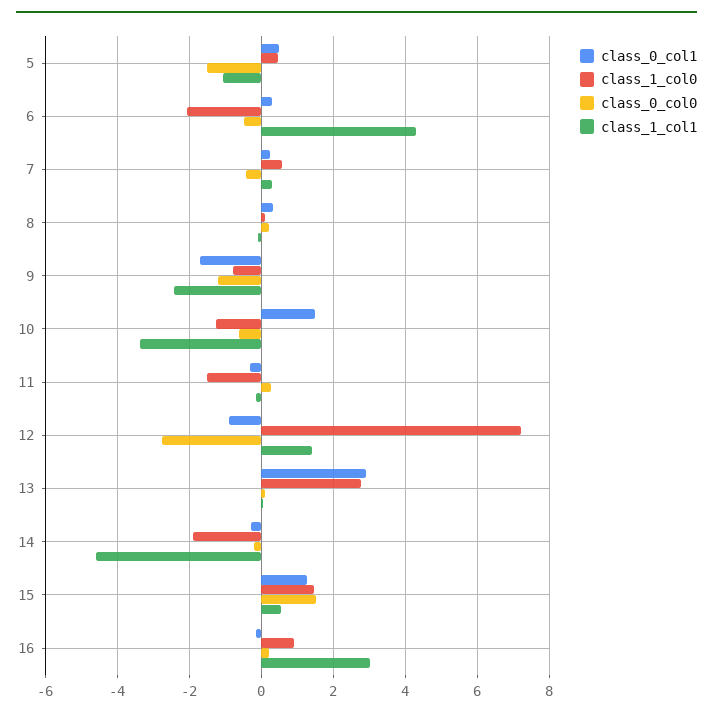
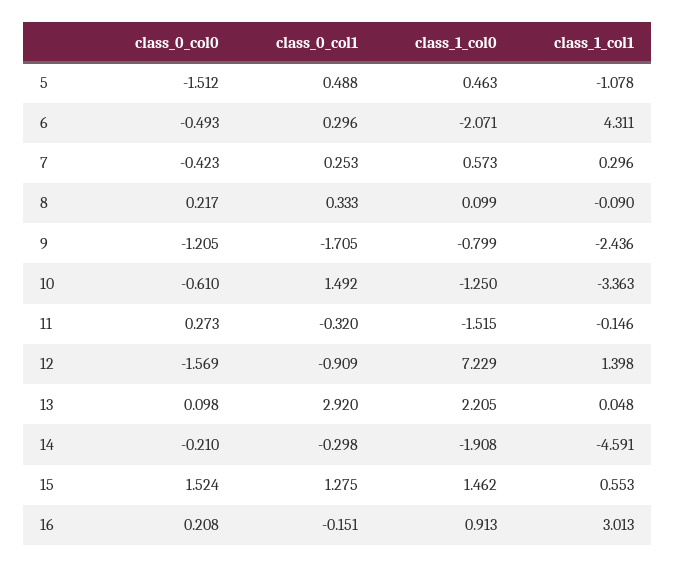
class_0_col0, 12: -2.8 -> -1.569
class_1_col0, 13: 2.8 -> 2.205

